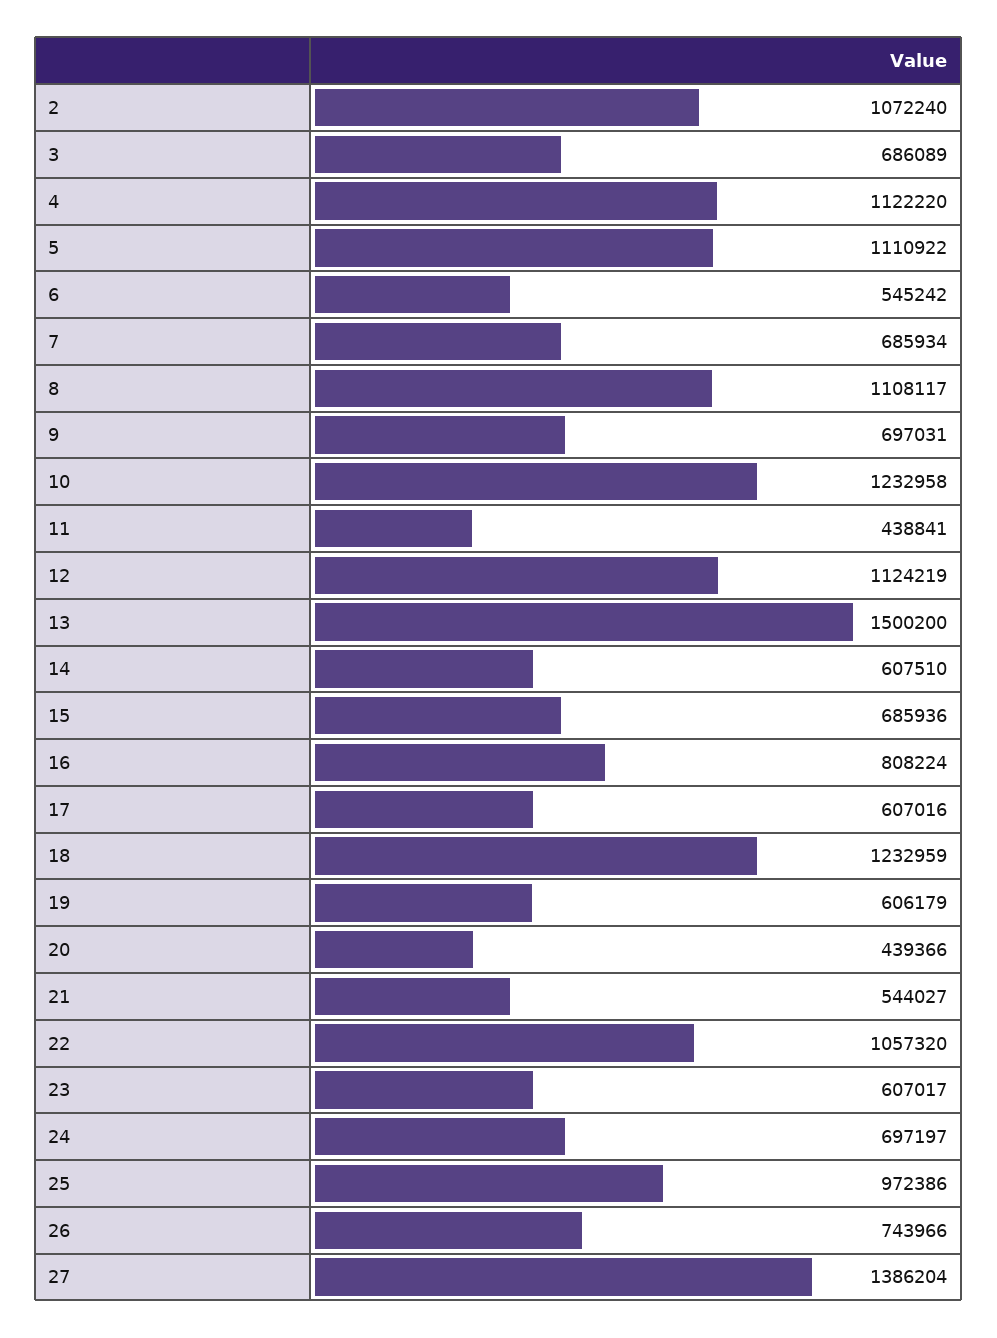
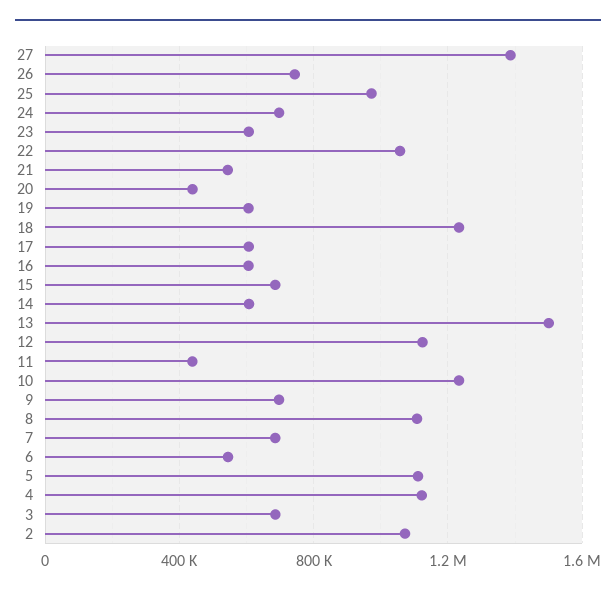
16: 808224 -> 600000

